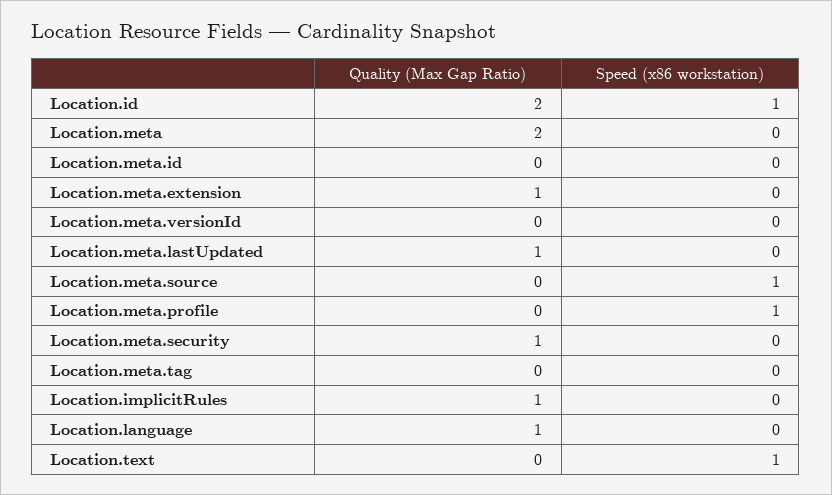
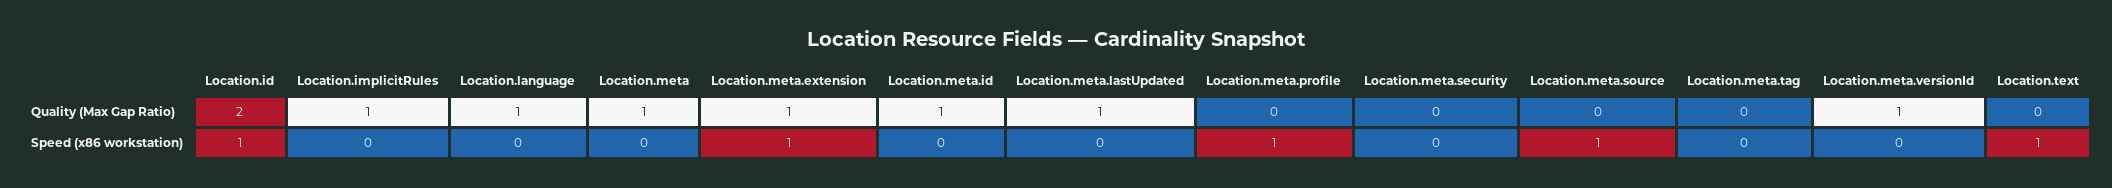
Quality (Max Gap Ratio), Location.meta: 2 -> 1
Quality (Max Gap Ratio), Location.meta.id: 0 -> 1
Speed (x86 workstation), Location.meta.extension: 0 -> 1
Quality (Max Gap Ratio), Location.meta.versionId: 0 -> 1
Quality (Max Gap Ratio), Location.meta.security: 1 -> 0

